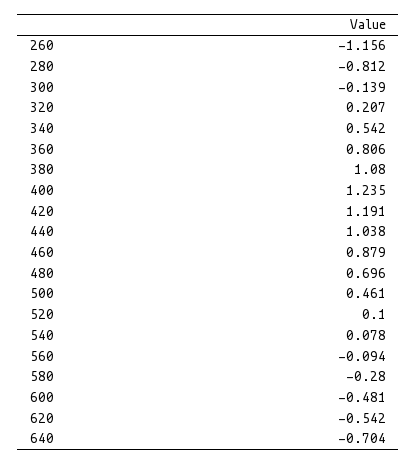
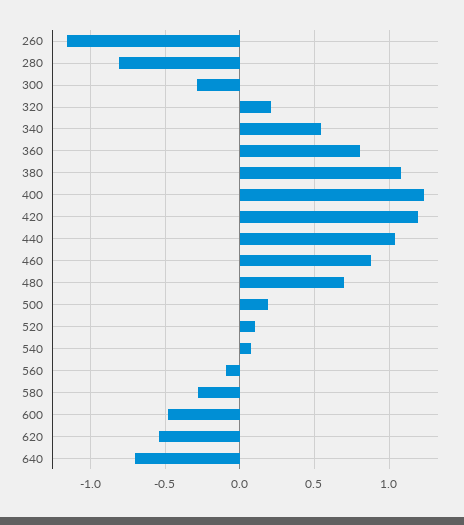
300: -0.139 -> -0.3
500: 0.461 -> 0.2

